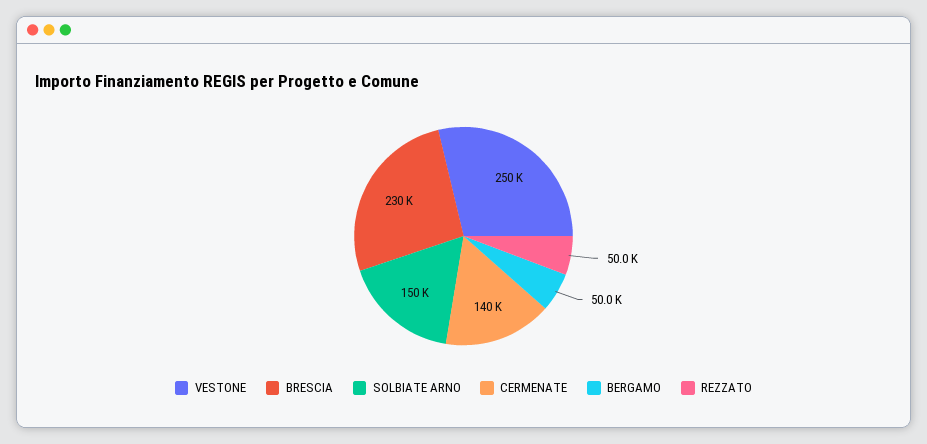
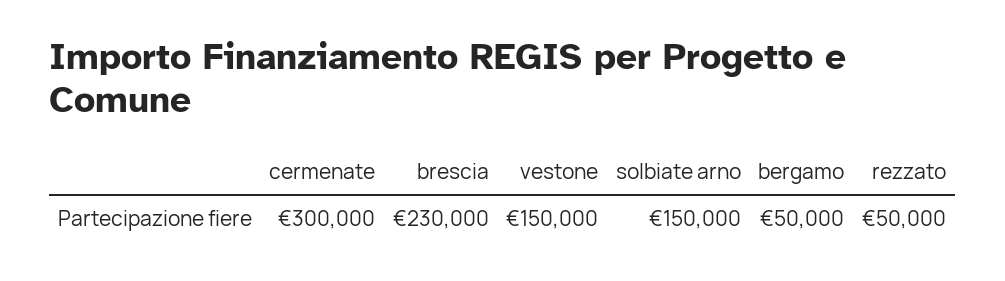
VESTONE: 250000 -> 150000
CERMENATE: 140000 -> 300000

